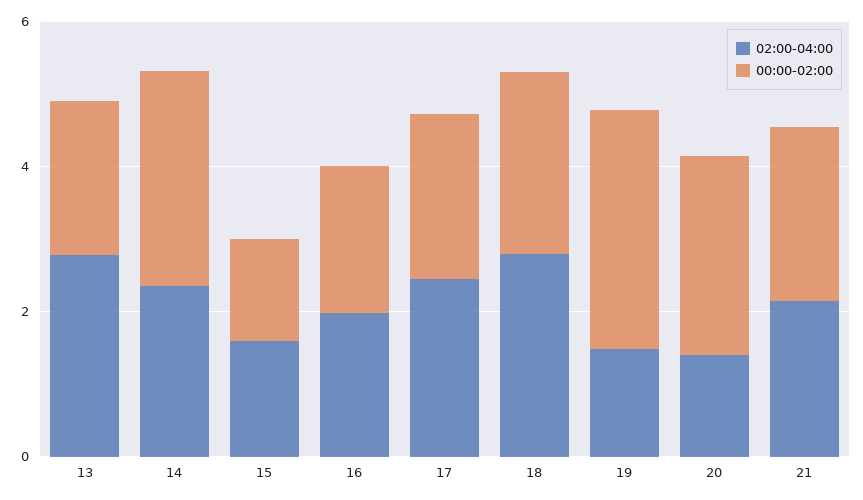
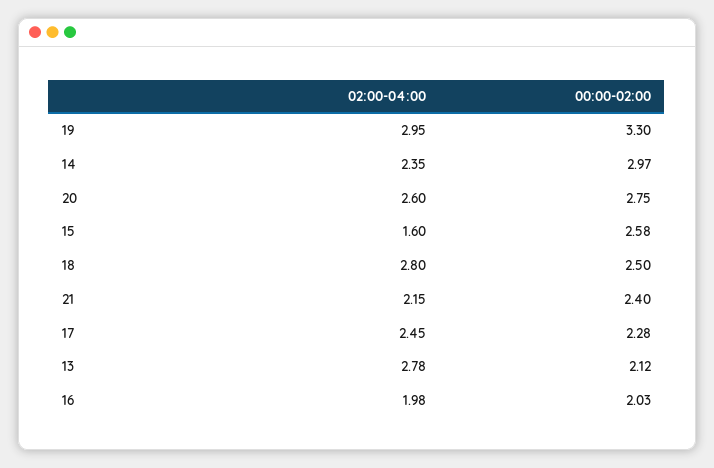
00:00-02:00, 15: 1.5 -> 2.58
02:00-04:00, 19: 1.5 -> 2.95
02:00-04:00, 20: 1.5 -> 2.6

